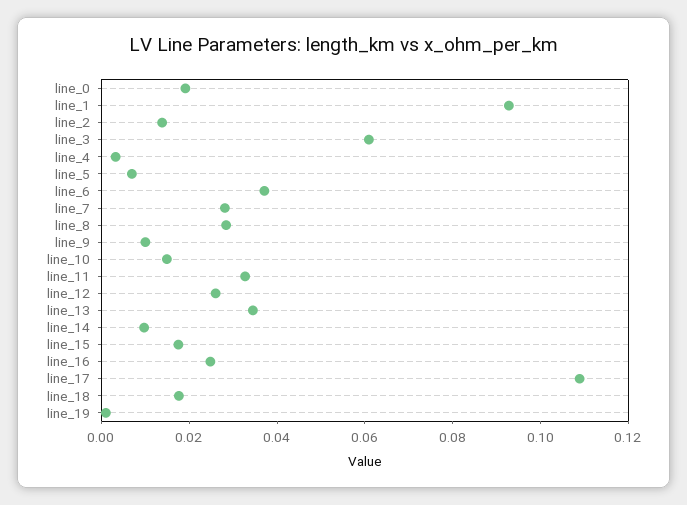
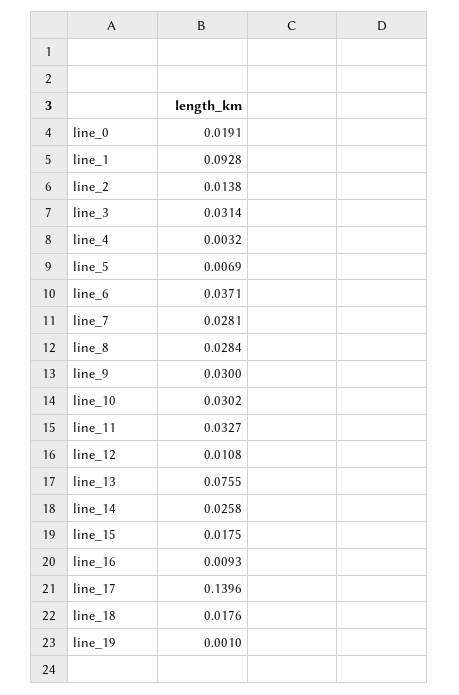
line_3: 0.06 -> 0.0314
line_9: 0.01 -> 0.03
line_10: 0.015 -> 0.0302
line_12: 0.025 -> 0.0108
line_13: 0.035 -> 0.0755
line_14: 0.01 -> 0.0258
line_16: 0.025 -> 0.0093
line_17: 0.11 -> 0.1396

